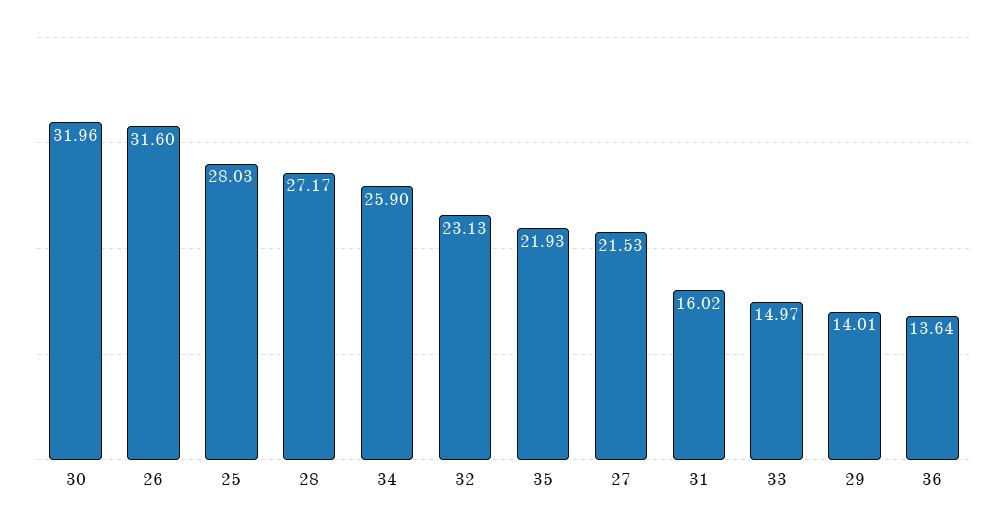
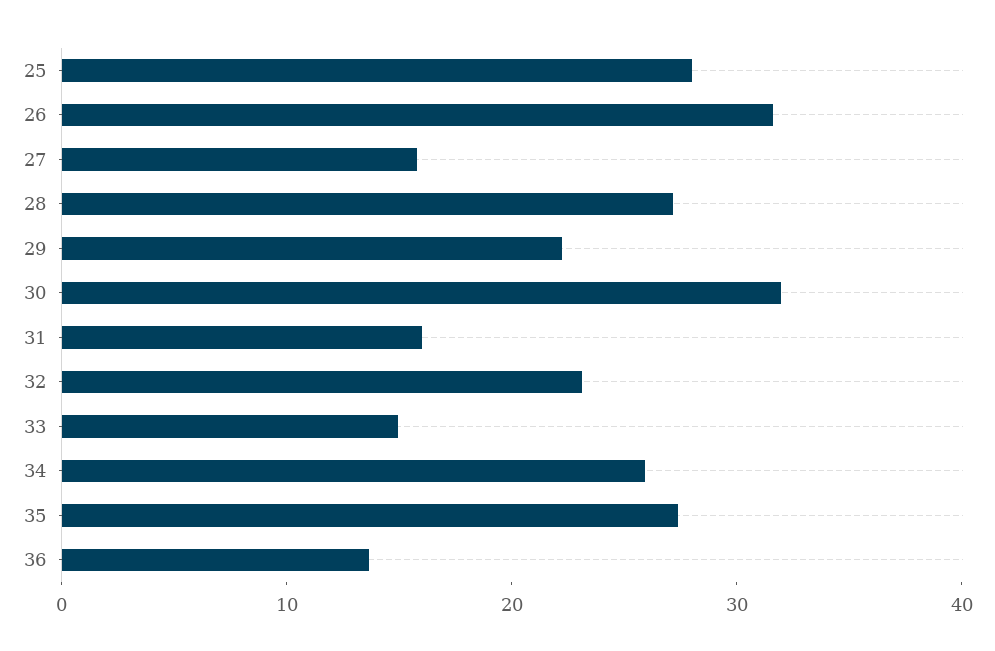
35: 21.93 -> 28
27: 21.53 -> 16
29: 14.01 -> 22

